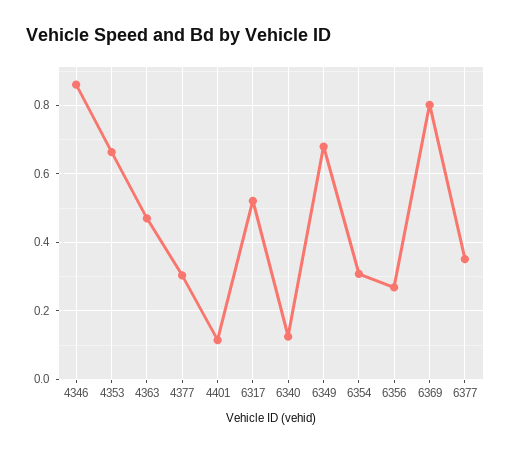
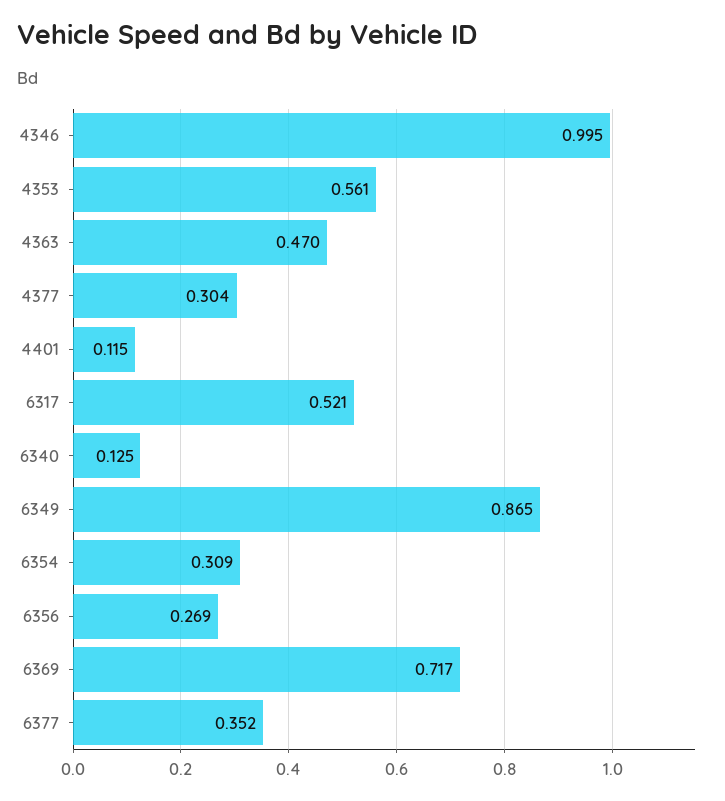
4346: 0.86 -> 0.995
4353: 0.66 -> 0.561
6349: 0.68 -> 0.865
6369: 0.8 -> 0.717

